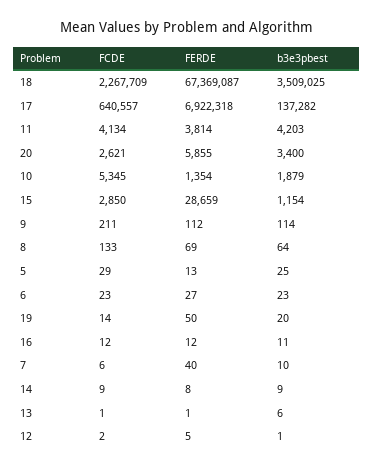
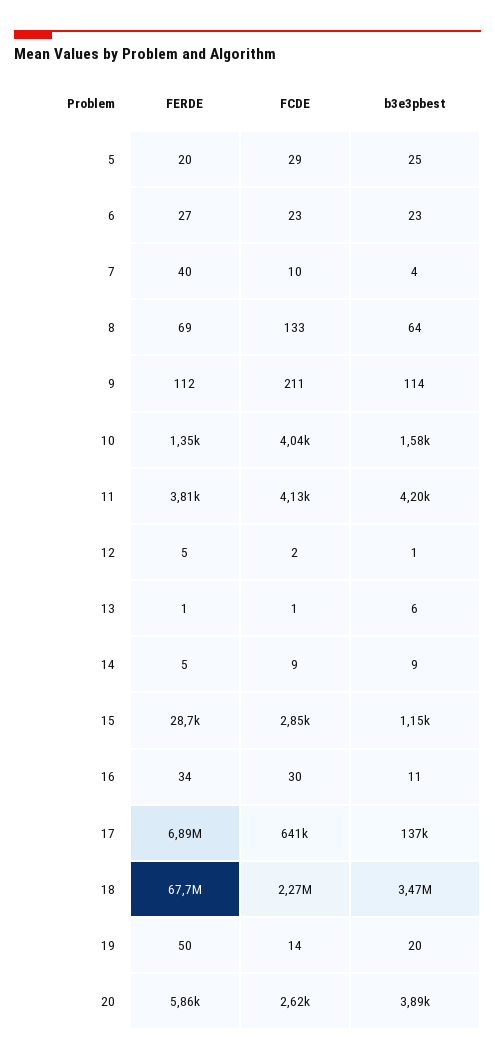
FERDE, 18: 67369087 -> 67700000
b3e3pbest, 18: 3509025 -> 3470000
FERDE, 17: 6922318 -> 6890000
b3e3pbest, 20: 3400 -> 3890
FCDE, 10: 5345 -> 4040
b3e3pbest, 10: 1879 -> 1580
FERDE, 5: 13 -> 20
FCDE, 16: 12 -> 30
FERDE, 16: 12 -> 34
FCDE, 7: 6 -> 10
b3e3pbest, 7: 10 -> 4
FERDE, 14: 8 -> 5

